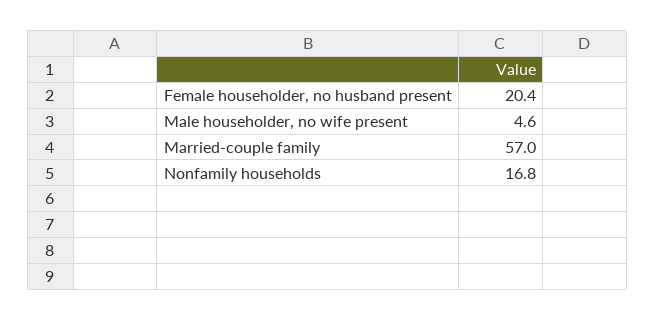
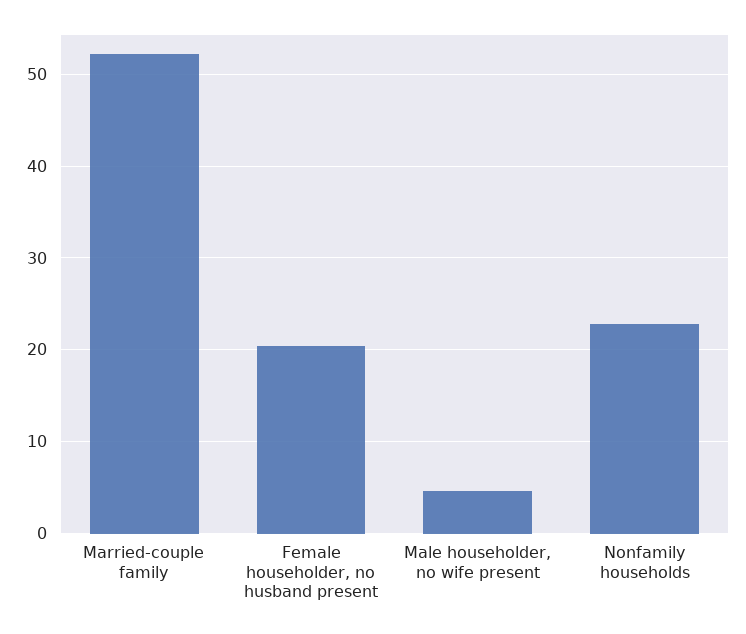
Married-couple family: 57 -> 52
Nonfamily households: 16.8 -> 23

